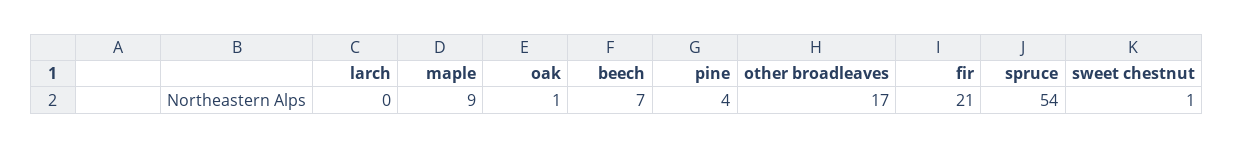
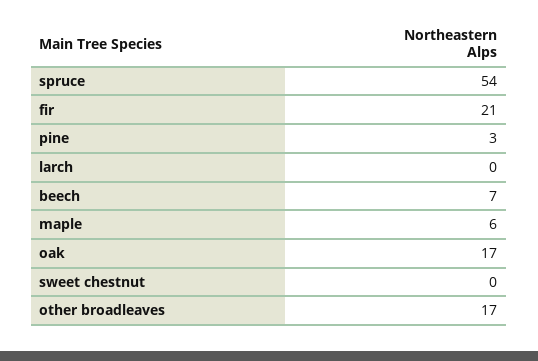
maple: 9 -> 6
oak: 1 -> 17
pine: 4 -> 3
sweet chestnut: 1 -> 0

